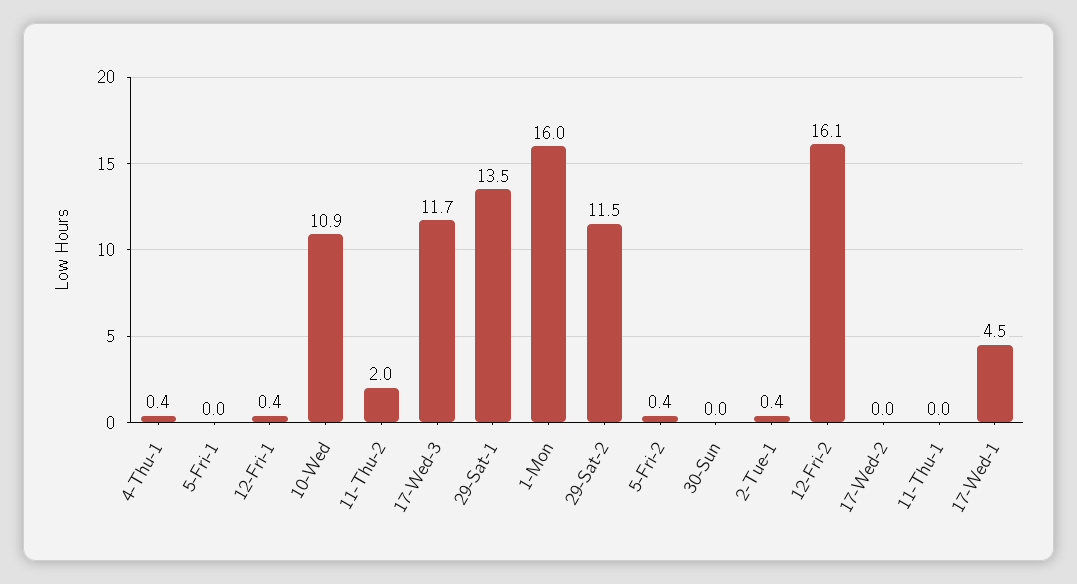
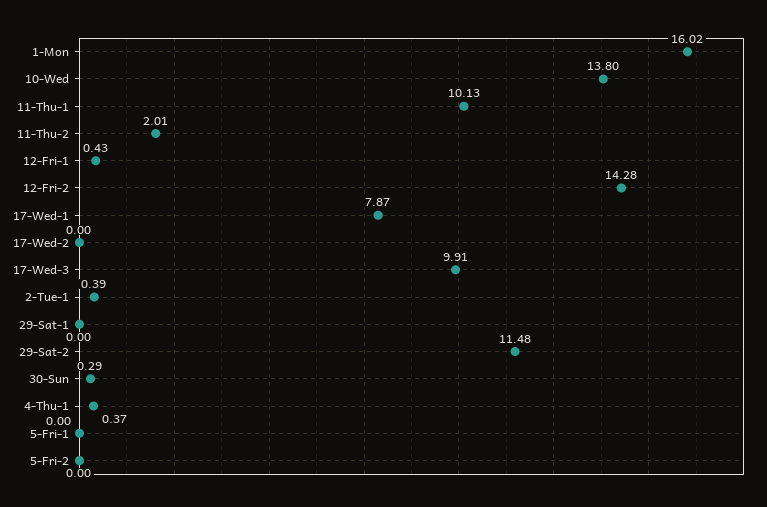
10-Wed: 10.9 -> 13.8
17-Wed-3: 11.7 -> 9.91
29-Sat-1: 13.5 -> 0
5-Fri-2: 0.4 -> 0
30-Sun: 0 -> 0.29
12-Fri-2: 16.1 -> 14.28
11-Thu-1: 0 -> 10.13
17-Wed-1: 4.5 -> 7.87

